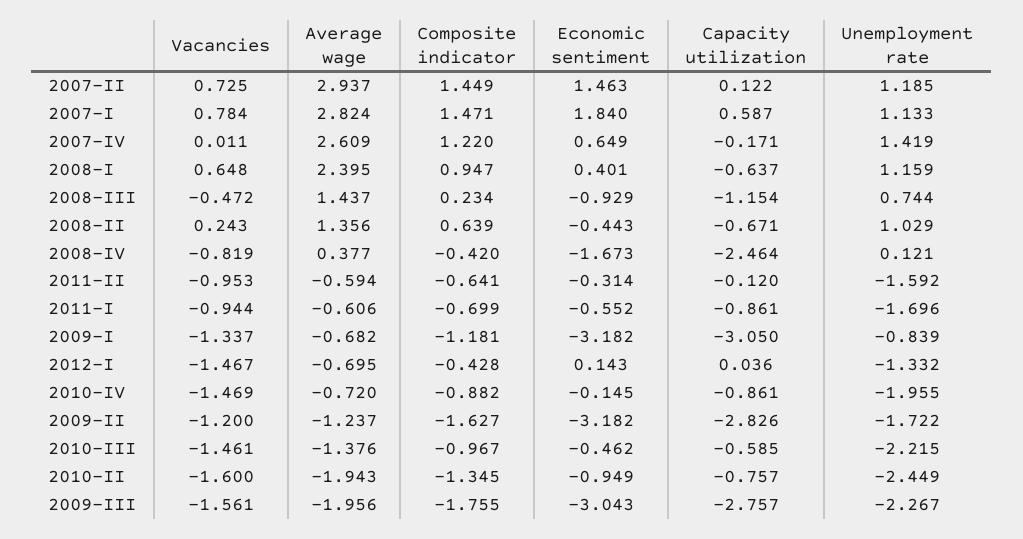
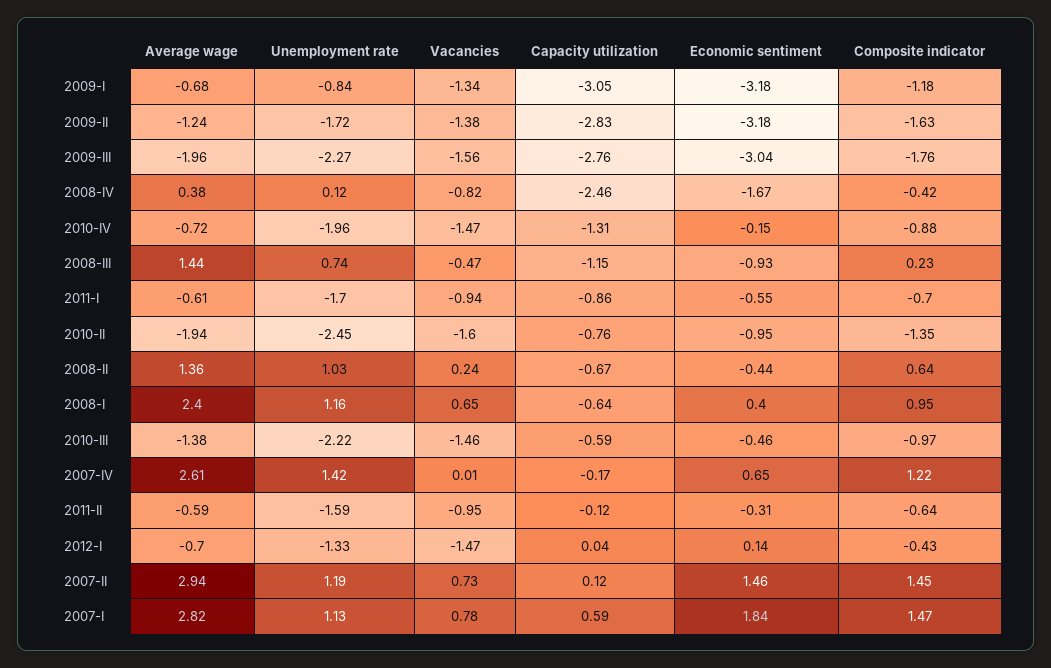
Capacity utilization, 2010-IV: -0.861 -> -1.31
Vacancies, 2009-II: -1.2 -> -1.38

